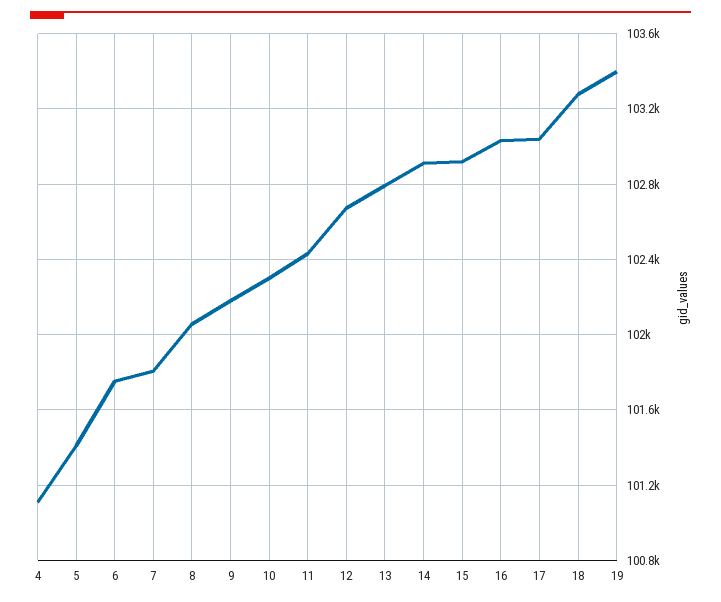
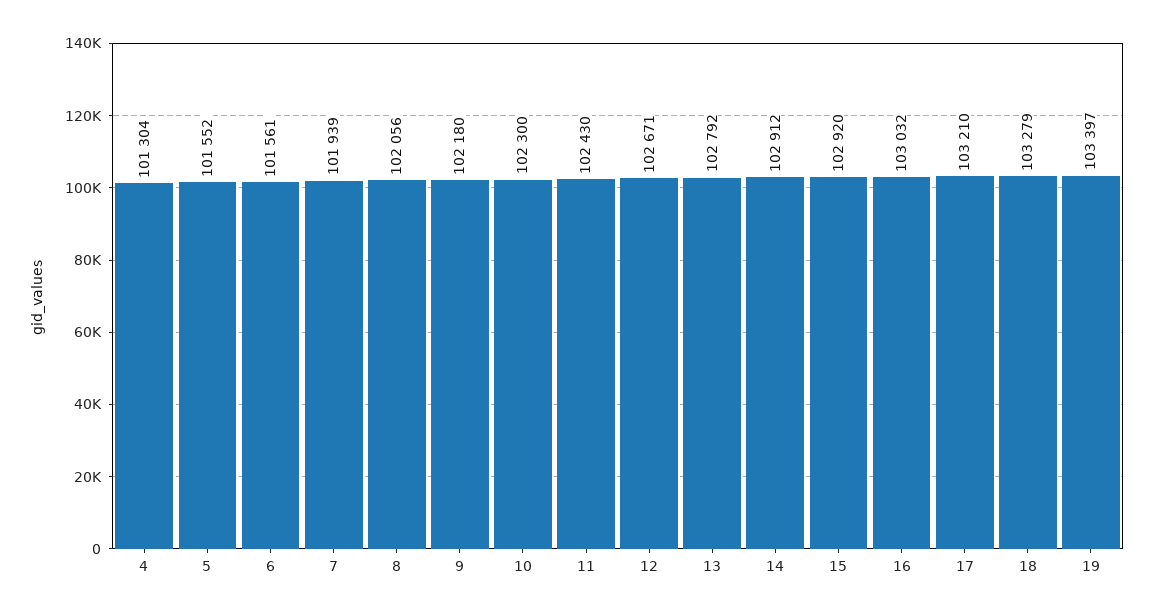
4: 101100 -> 101304
5: 101400 -> 101552
6: 101750 -> 101561
7: 101800 -> 101939
17: 103050 -> 103210

